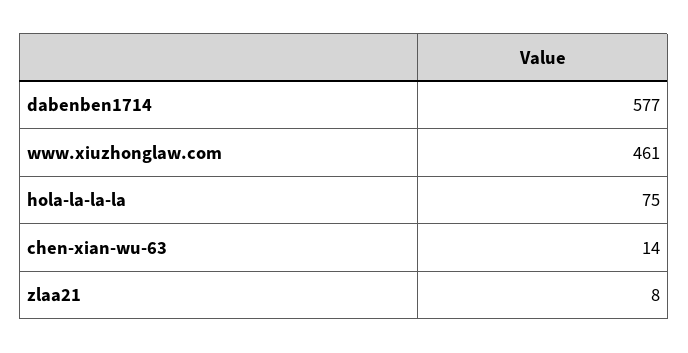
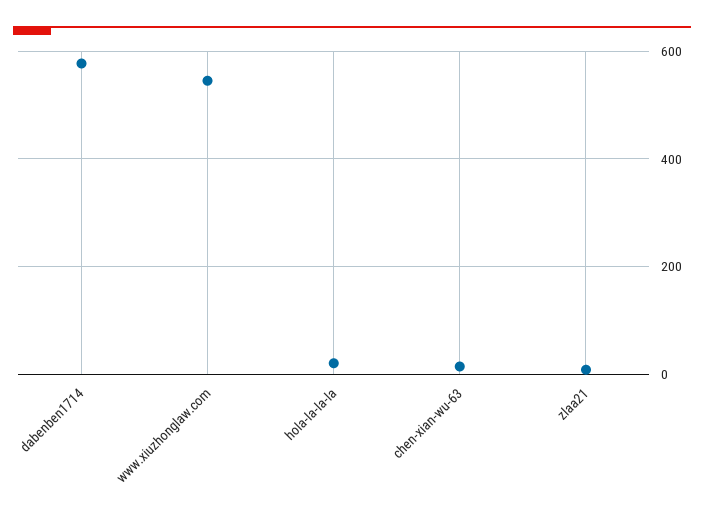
www.xiuzhonglaw.com: 461 -> 540
hola-la-la-la: 75 -> 20

